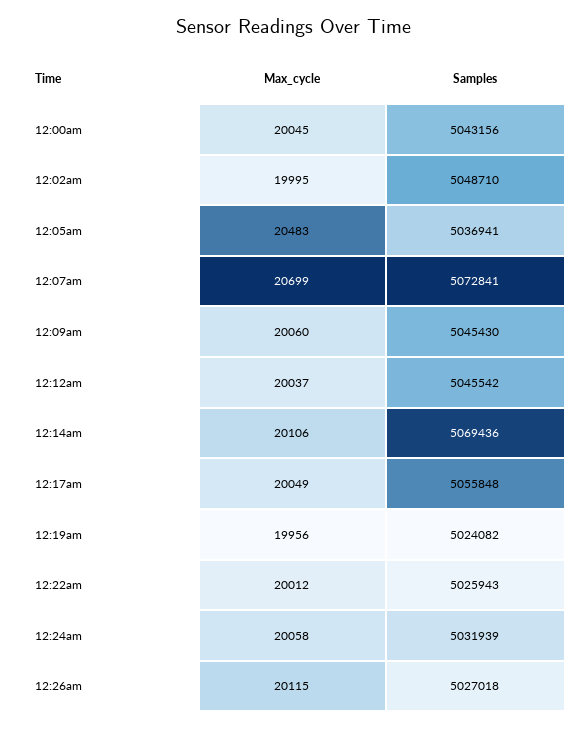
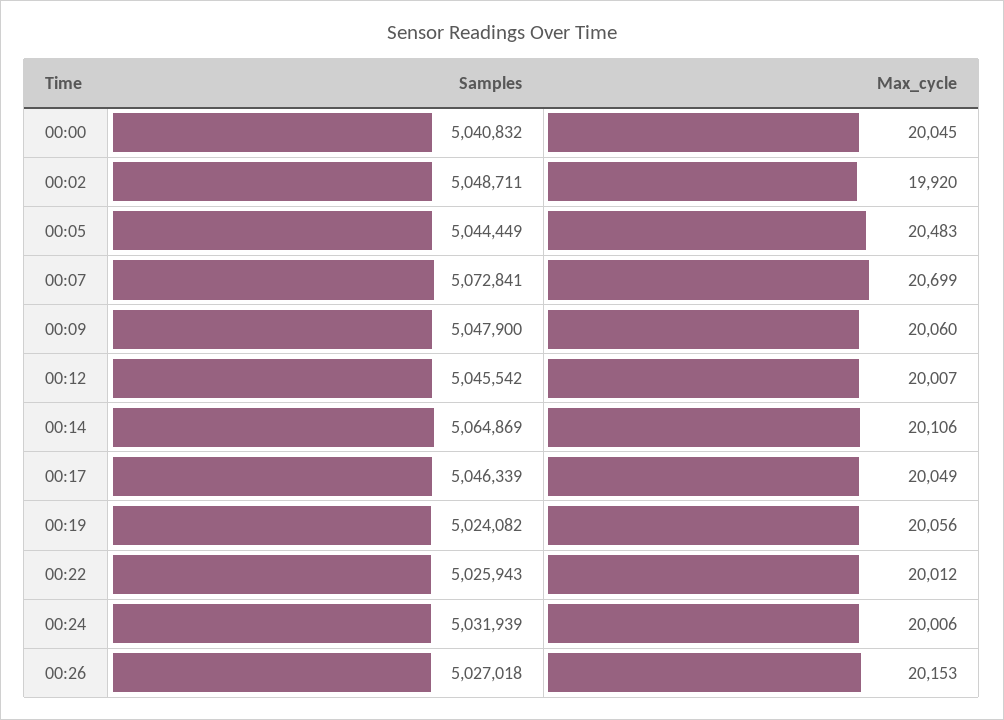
Samples, 12:00am: 5043156 -> 5040832
Max_cycle, 12:02am: 19995 -> 19920
Samples, 12:02am: 5048710 -> 5048711
Samples, 12:05am: 5036941 -> 5044449
Samples, 12:09am: 5045430 -> 5047900
Max_cycle, 12:12am: 20037 -> 20007
Samples, 12:14am: 5069436 -> 5064869
Samples, 12:17am: 5055848 -> 5046339
Max_cycle, 12:19am: 19956 -> 20056
Max_cycle, 12:24am: 20058 -> 20006
Max_cycle, 12:26am: 20115 -> 20153

